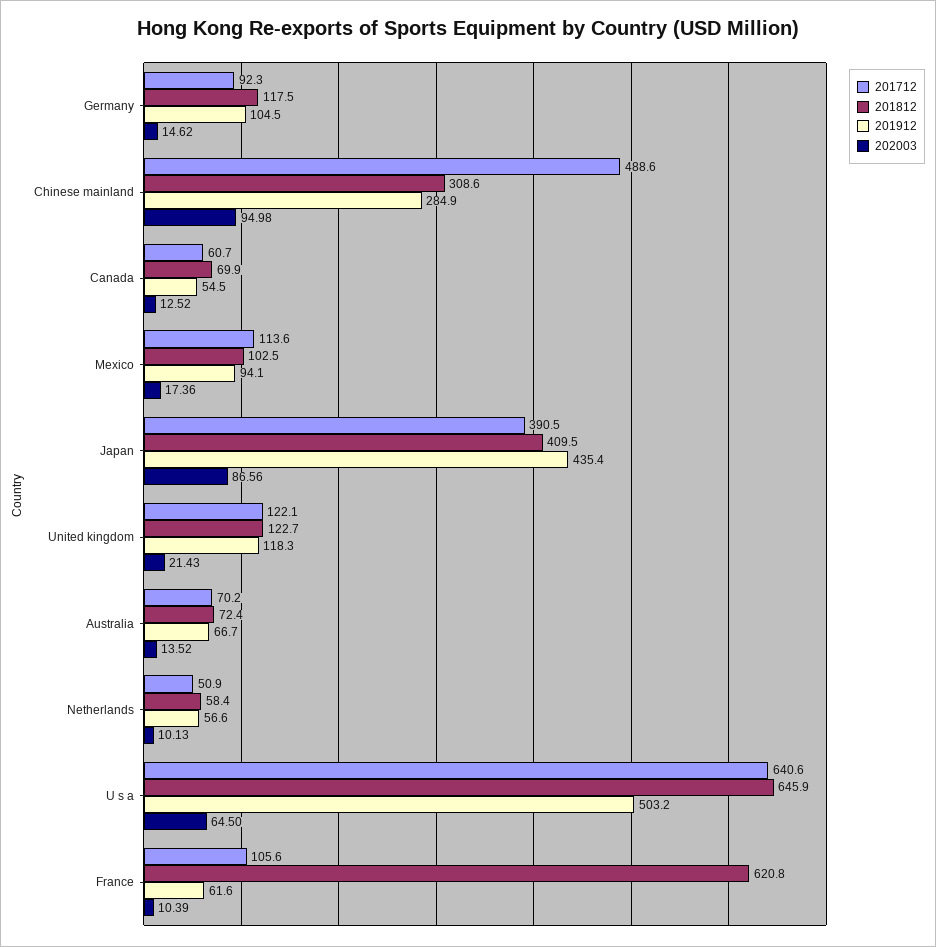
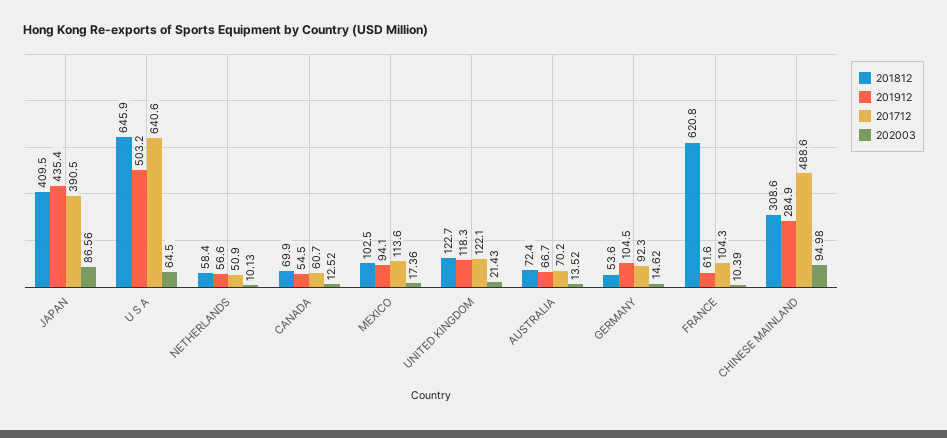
201812, Germany: 117.5 -> 53.6
201712, France: 105.6 -> 104.3

